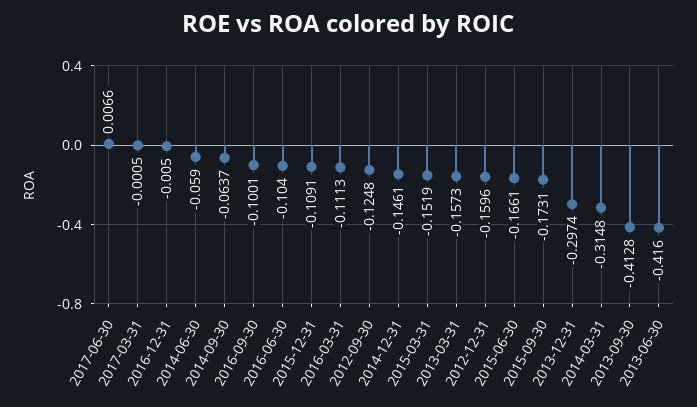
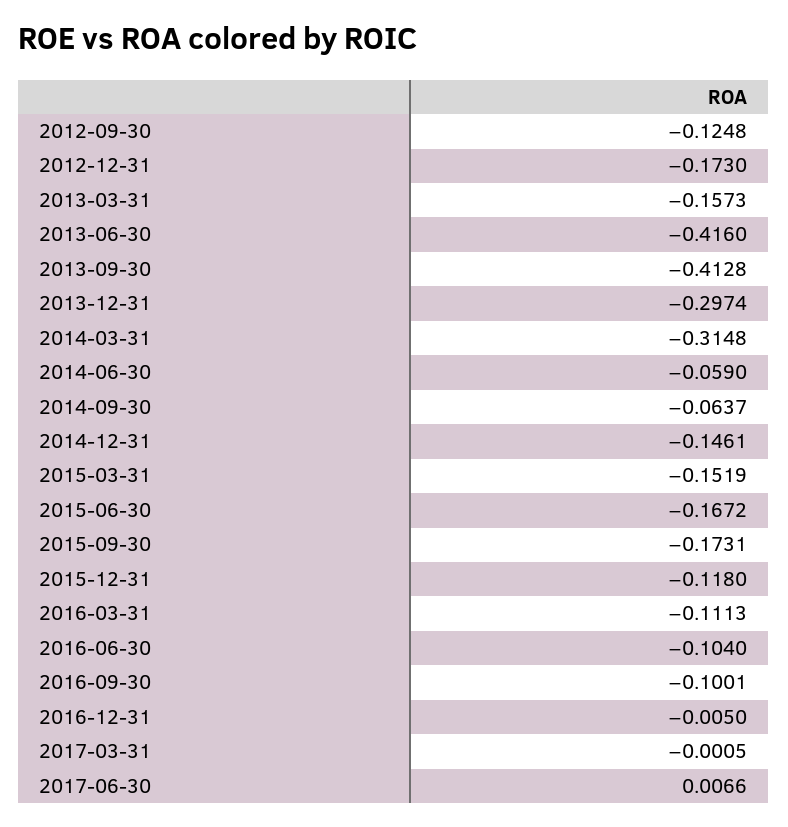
2015-12-31: -0.1091 -> -0.118
2012-12-31: -0.1596 -> -0.173
2015-06-30: -0.1661 -> -0.1672

